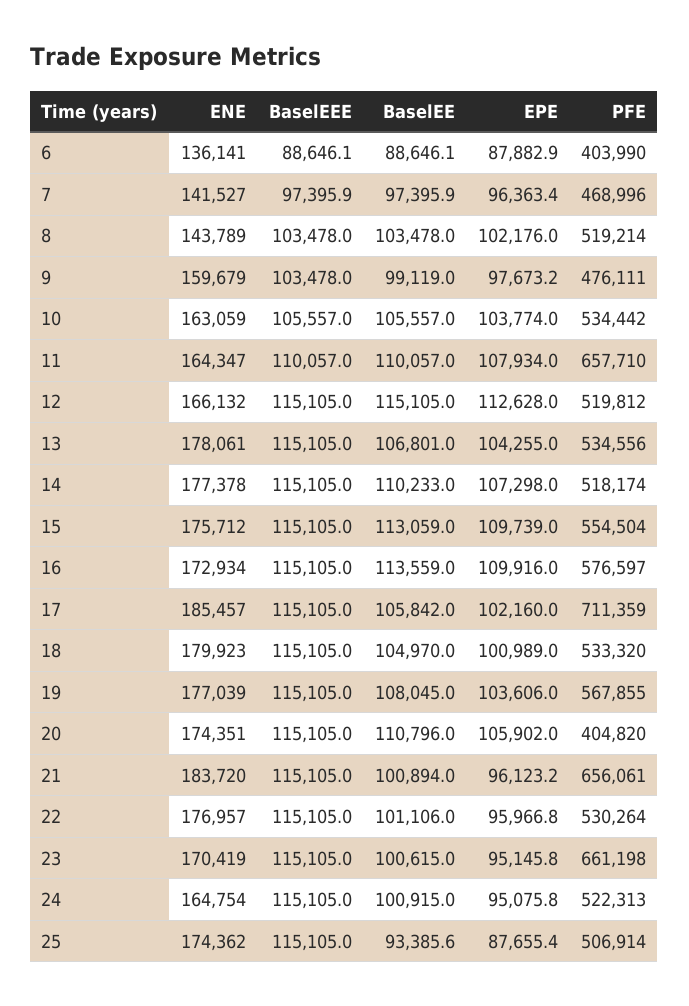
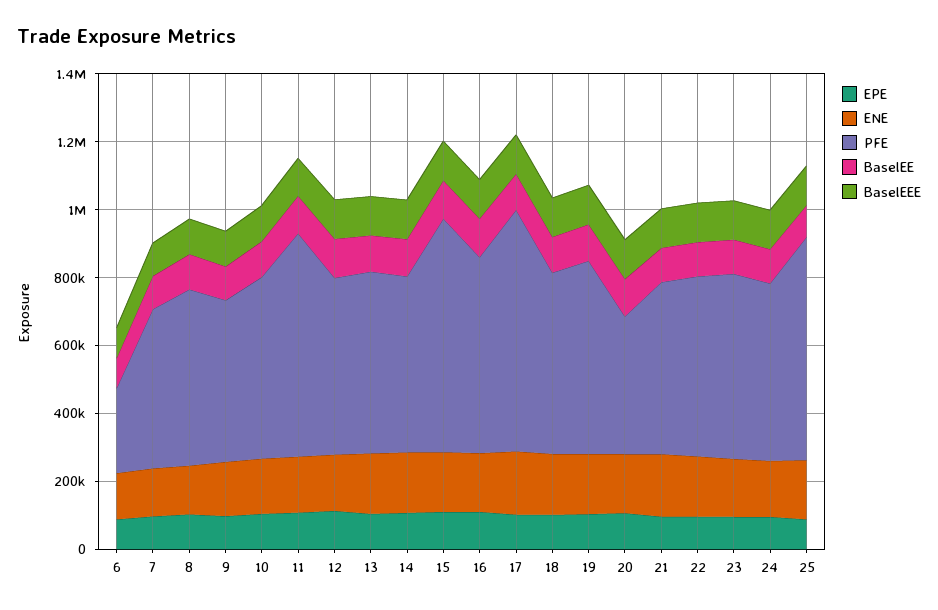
PFE, 6: 403990 -> 250000
PFE, 15: 554504 -> 700000
PFE, 21: 656061 -> 500000
PFE, 23: 661198 -> 550000
PFE, 25: 506914 -> 650000

